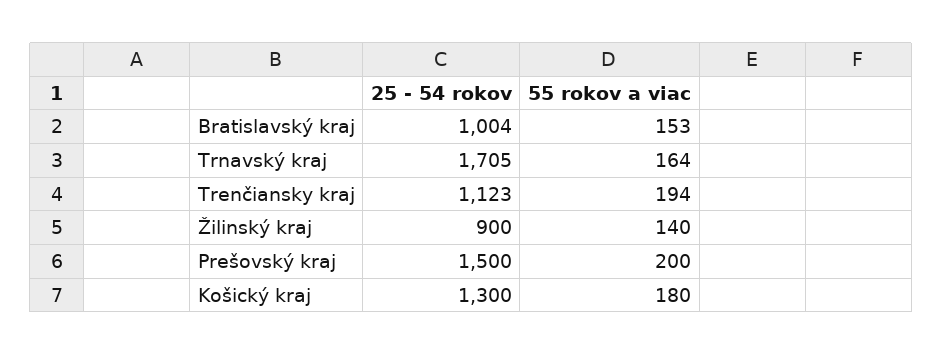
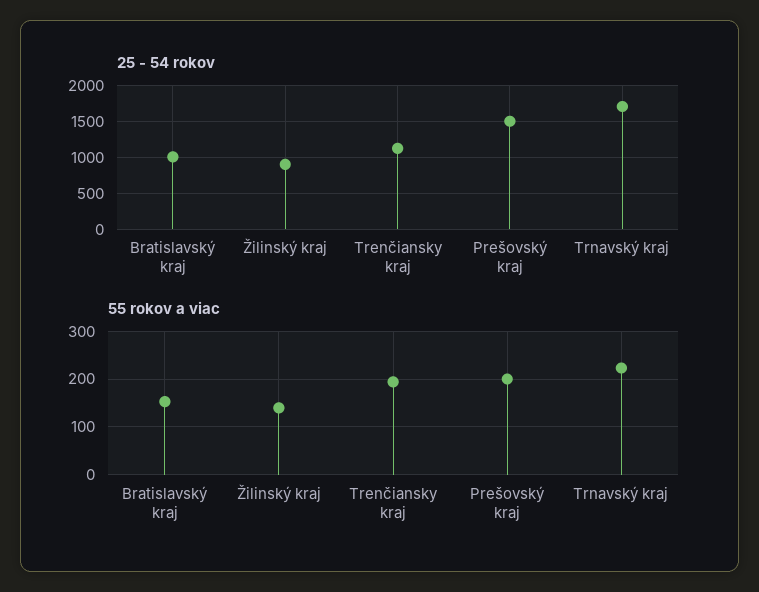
55 rokov a viac, Trnavský kraj: 164 -> 220
25 - 54 rokov, Košický kraj: 1300 -> none
55 rokov a viac, Košický kraj: 180 -> none

